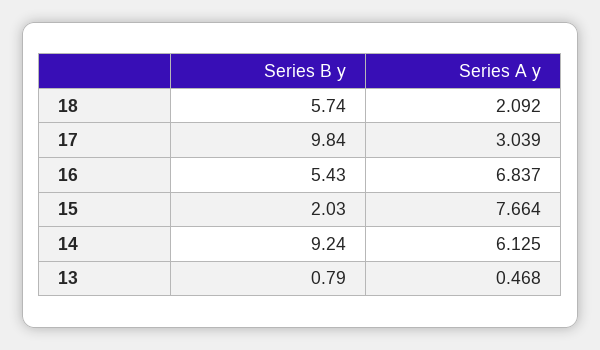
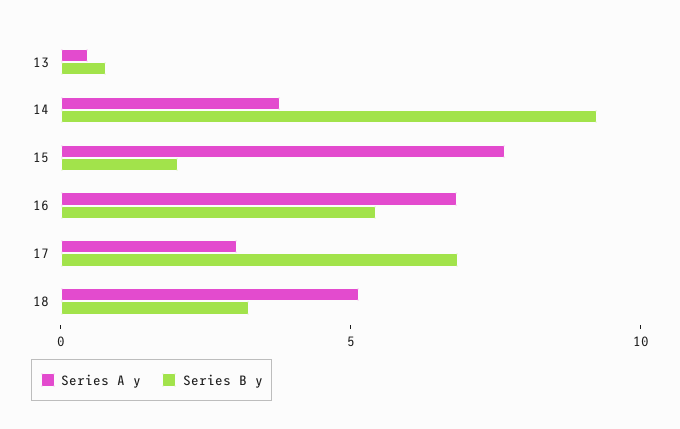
Series B y, 18: 5.74 -> 3
Series A y, 18: 2.092 -> 5
Series B y, 17: 9.84 -> 7
Series A y, 14: 6.125 -> 4

